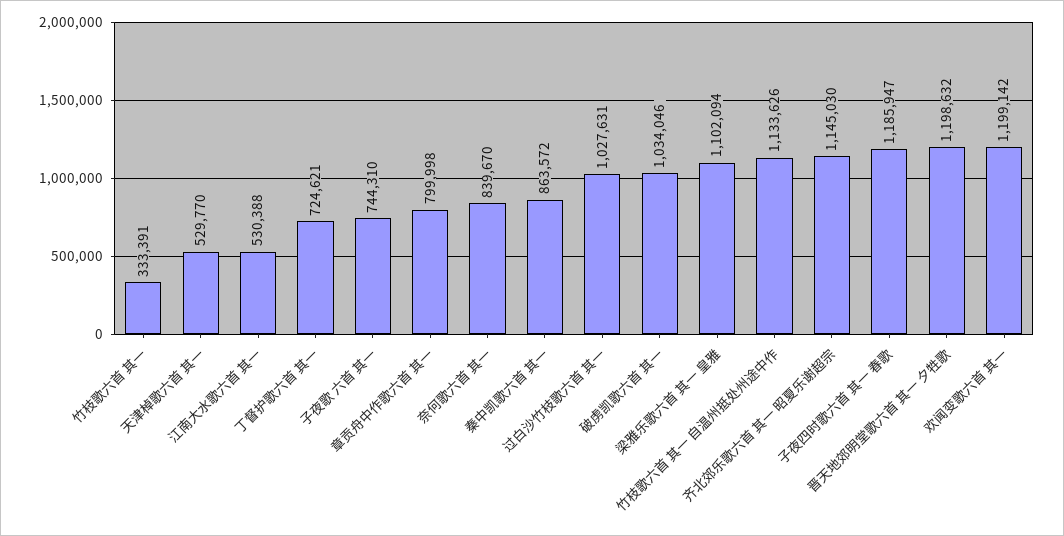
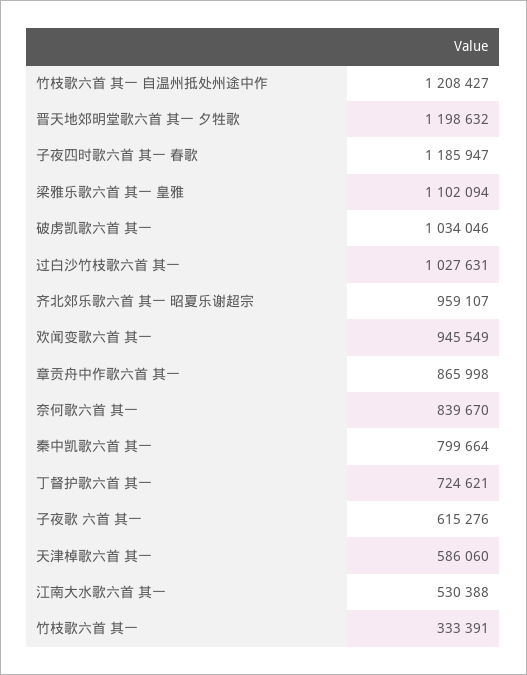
天津棹歌六首 其一: 529770 -> 586060
子夜歌 六首 其一: 744310 -> 615276
章贡舟中作歌六首 其一: 799998 -> 865998
秦中凯歌六首 其一: 863572 -> 799664
竹枝歌六首 其一 自温州抵处州途中作: 1133626 -> 1208427
齐北郊乐歌六首 其一 昭夏乐谢超宗: 1145030 -> 959107
欢闻变歌六首 其一: 1199142 -> 945549

